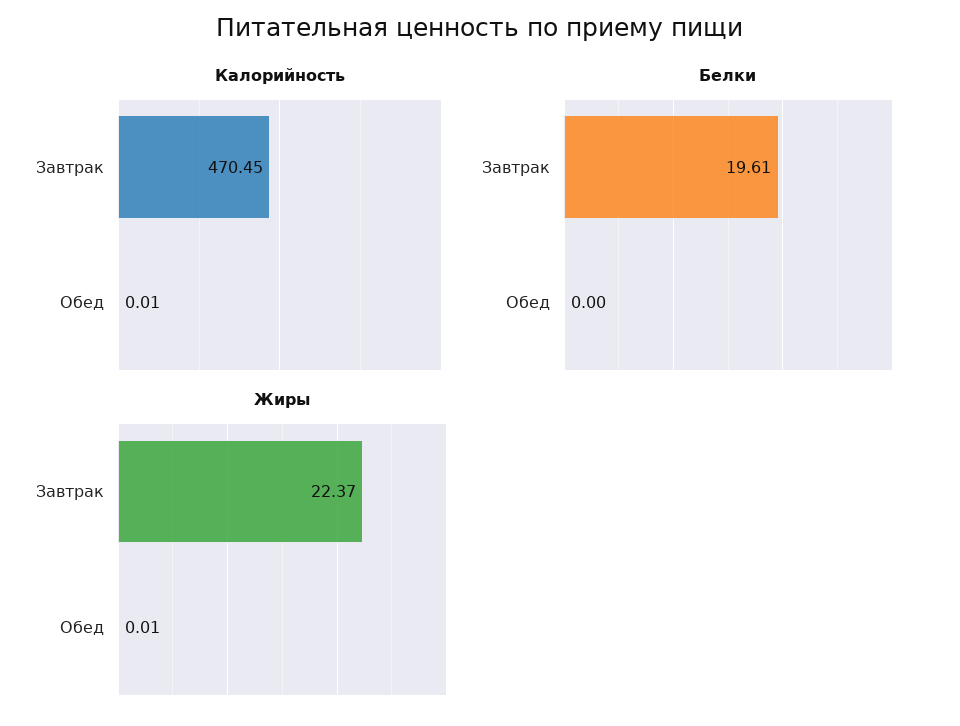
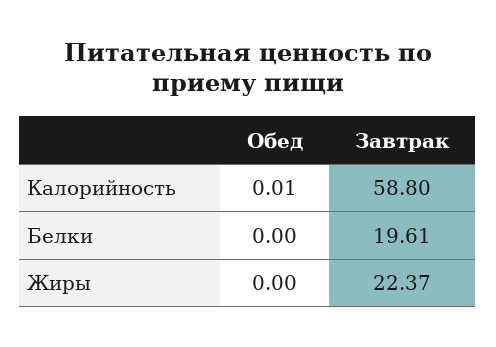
Калорийность, Завтрак: 470.45 -> 58.8
Жиры, Обед: 0.01 -> 0

